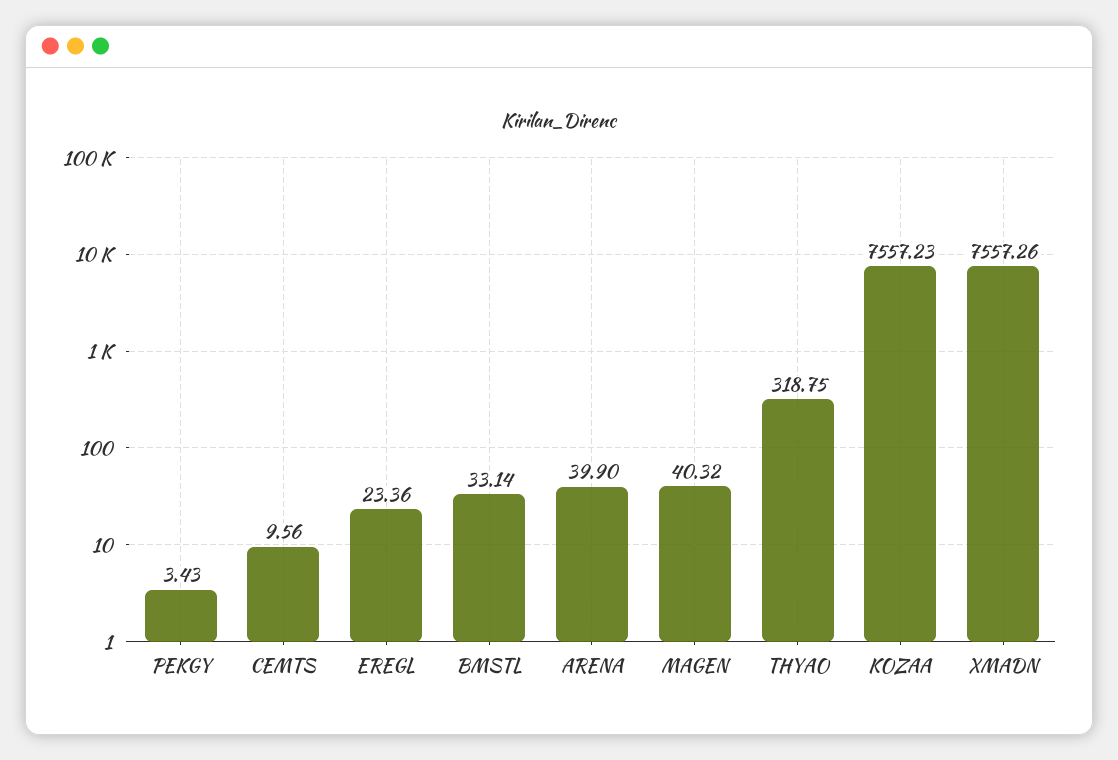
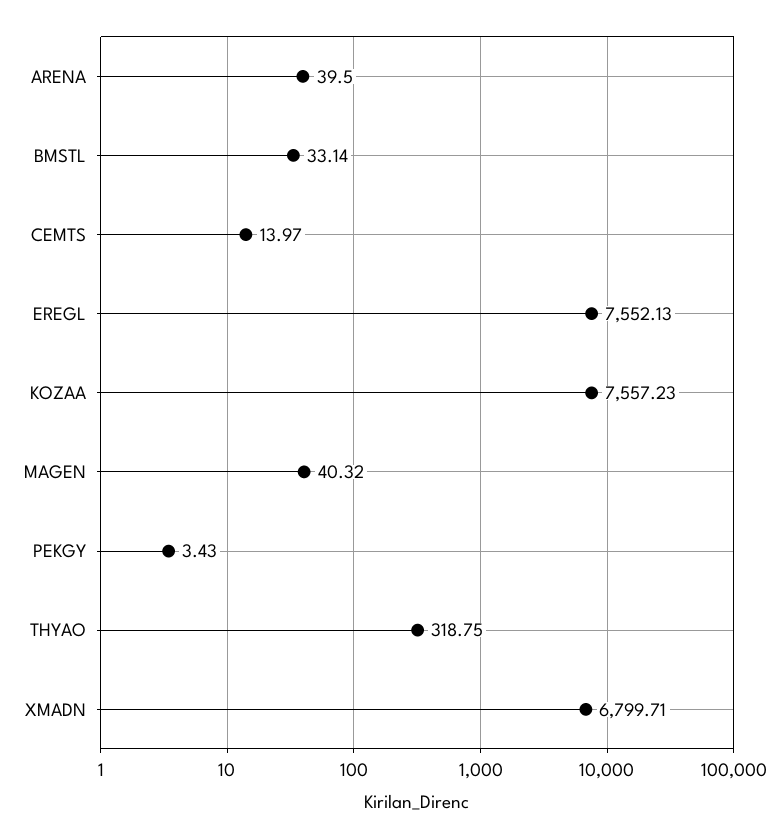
CEMTS: 9.56 -> 13.97
EREGL: 23.36 -> 7552.13
ARENA: 39.9 -> 39.5
XMADN: 7557.26 -> 6799.71

